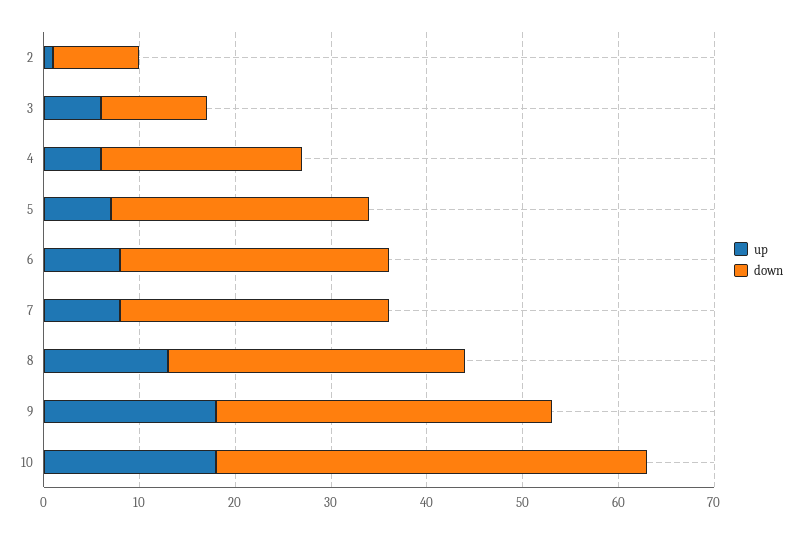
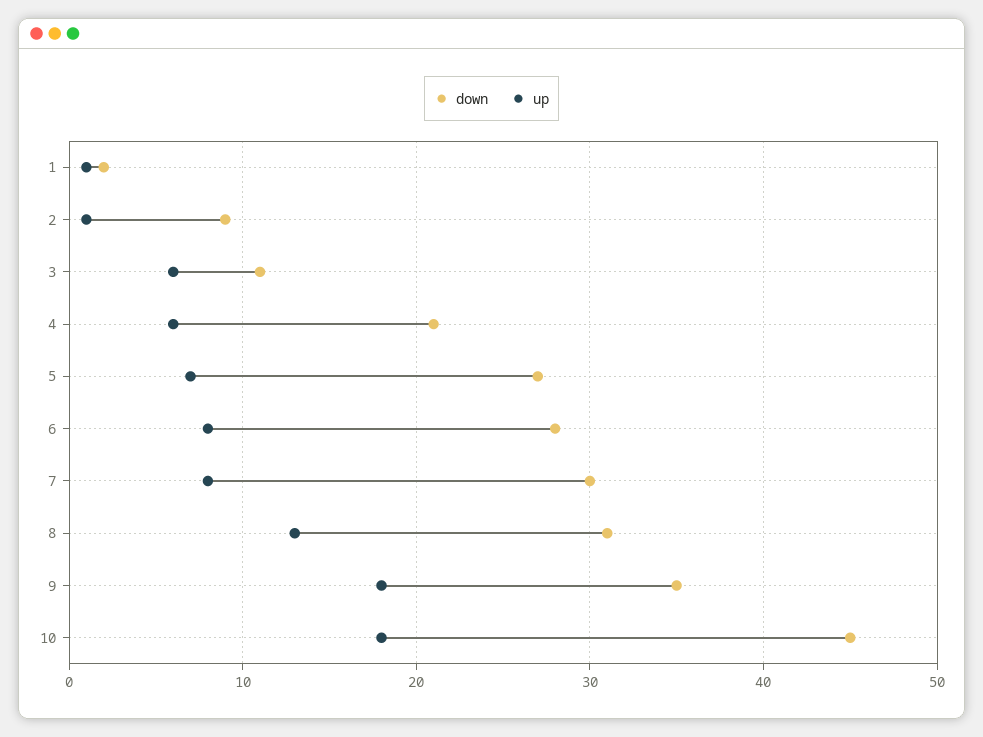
down, 7: 28 -> 30
down, 1: none -> 2
up, 1: none -> 1

